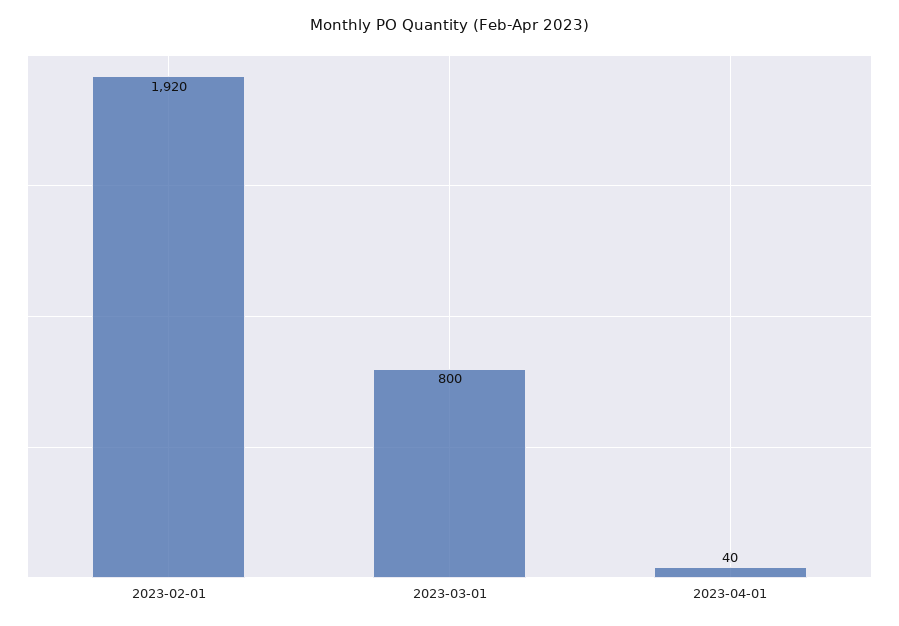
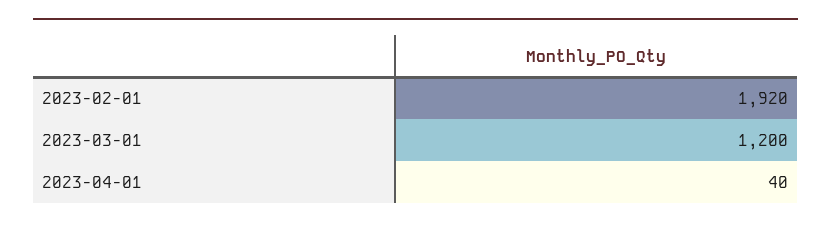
2023-03-01: 800 -> 1200

